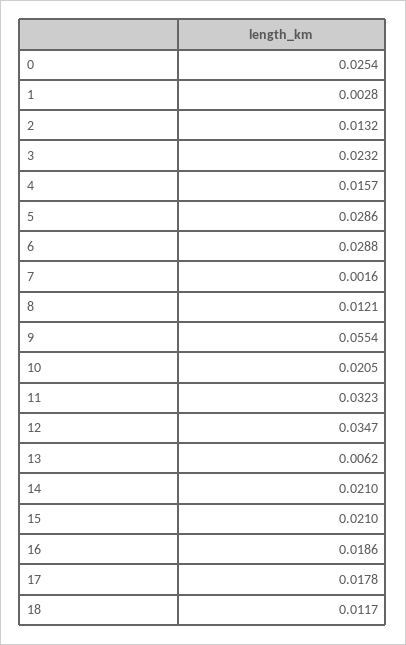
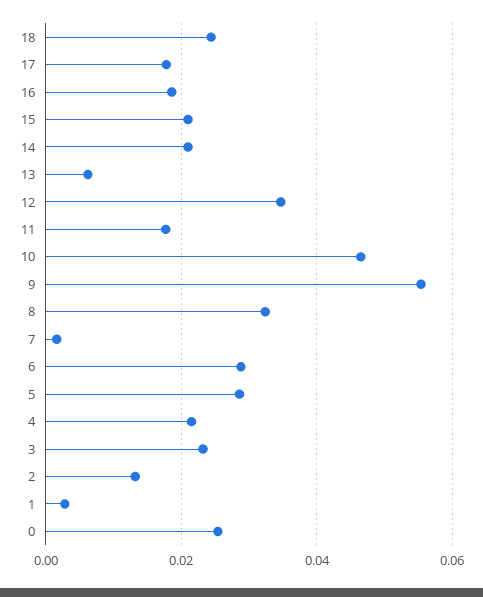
4: 0.0157 -> 0.022
8: 0.0121 -> 0.032
10: 0.0205 -> 0.046
11: 0.0323 -> 0.018
18: 0.0117 -> 0.024

